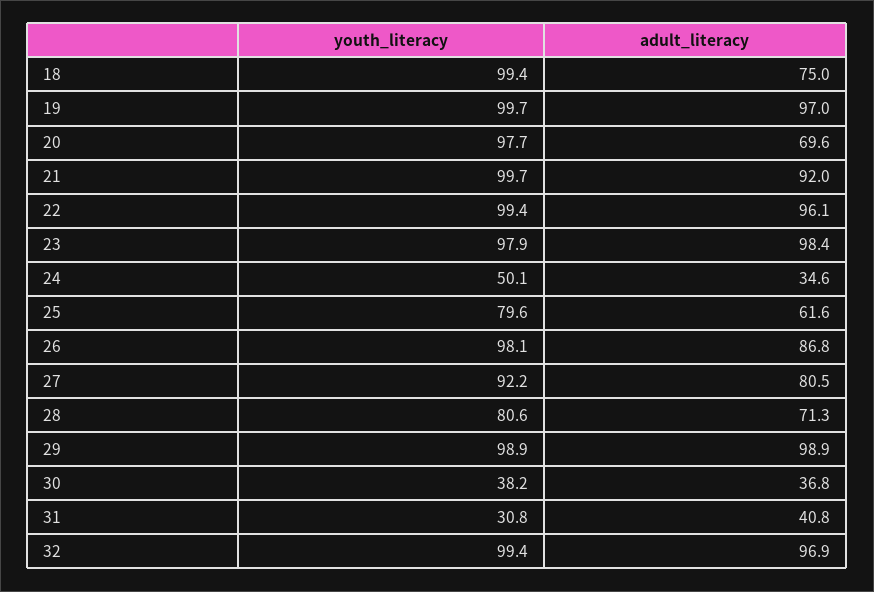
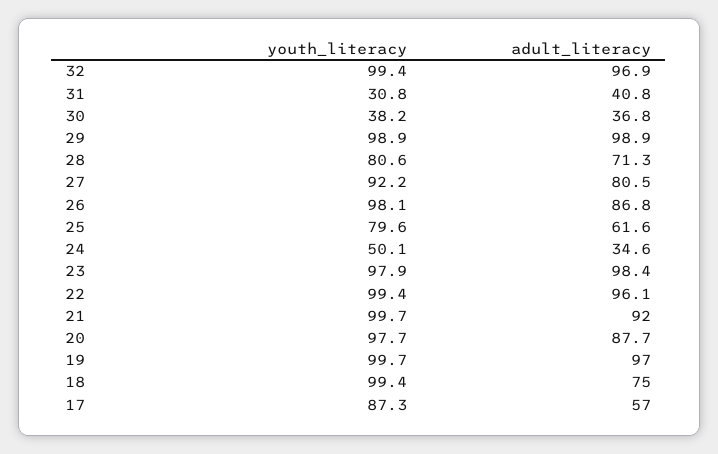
adult_literacy, 20: 69.6 -> 87.7
youth_literacy, 17: none -> 87.3
adult_literacy, 17: none -> 57

